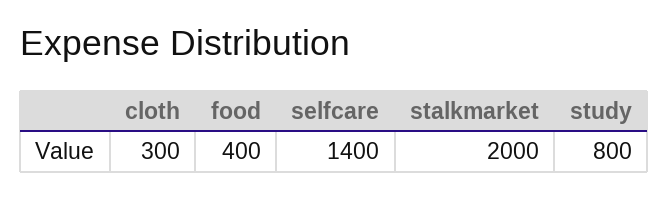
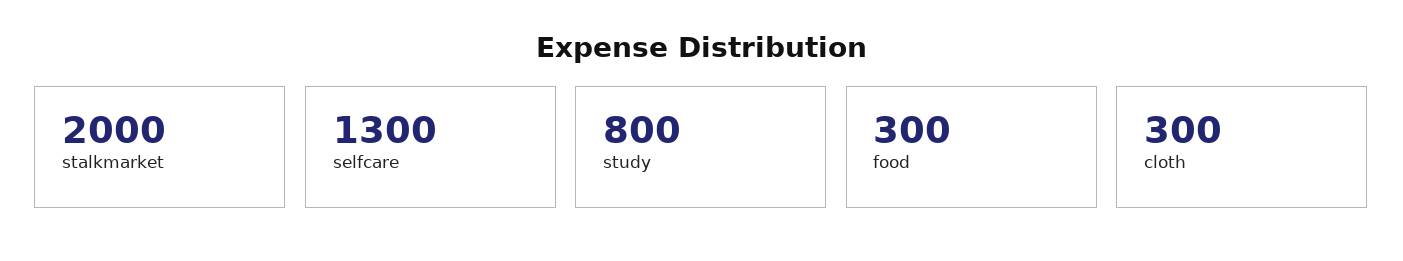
food: 400 -> 300
selfcare: 1400 -> 1300

